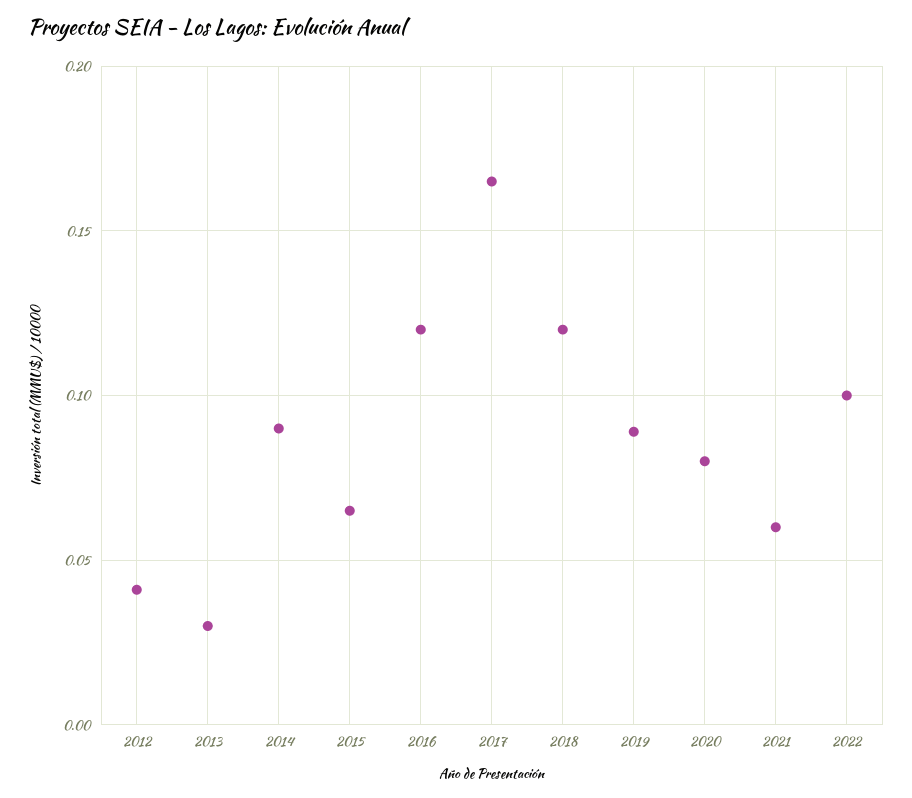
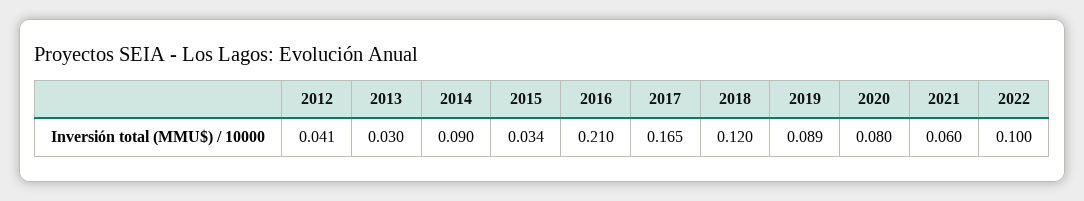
2015: 0.065 -> 0.034
2016: 0.12 -> 0.21

